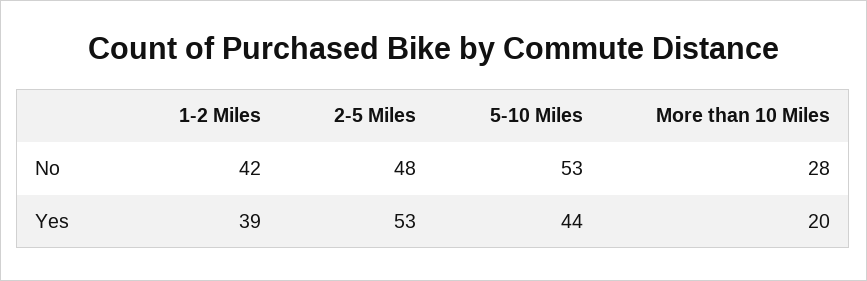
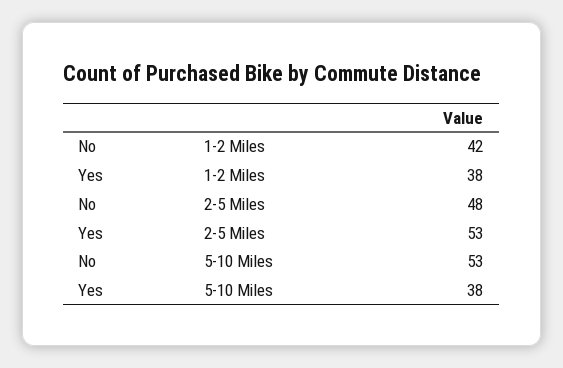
More than 10 Miles, No: 28 -> none
1-2 Miles, Yes: 39 -> 38
5-10 Miles, Yes: 44 -> 38
More than 10 Miles, Yes: 20 -> none

